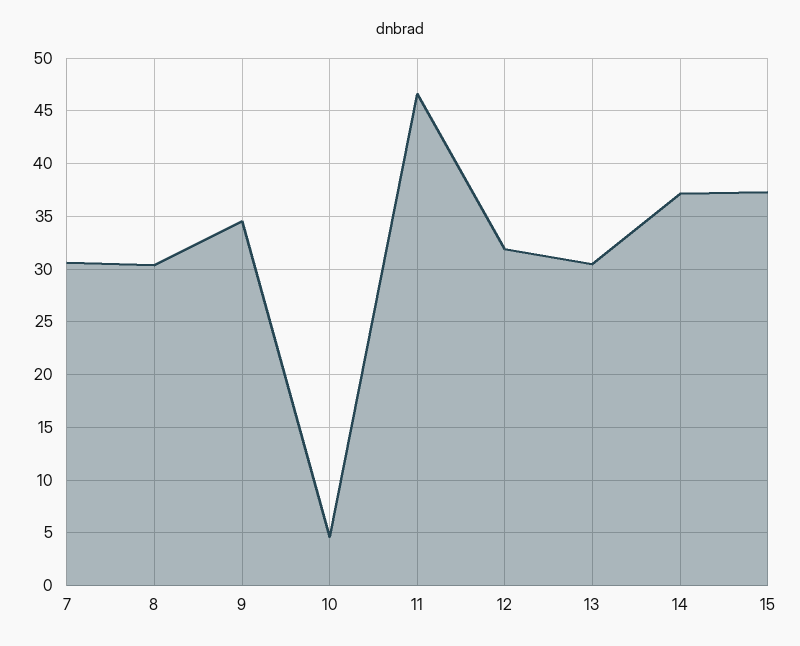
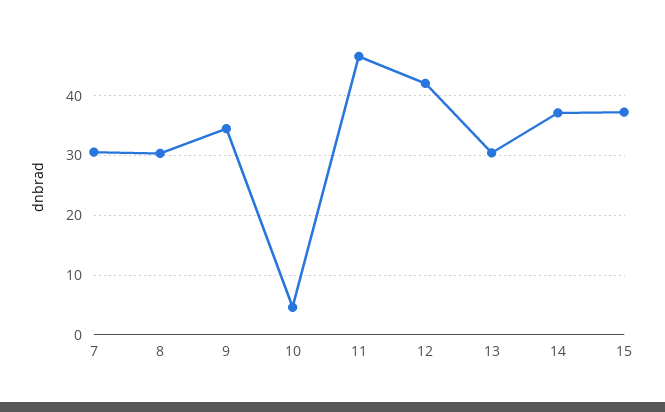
12: 32 -> 42

